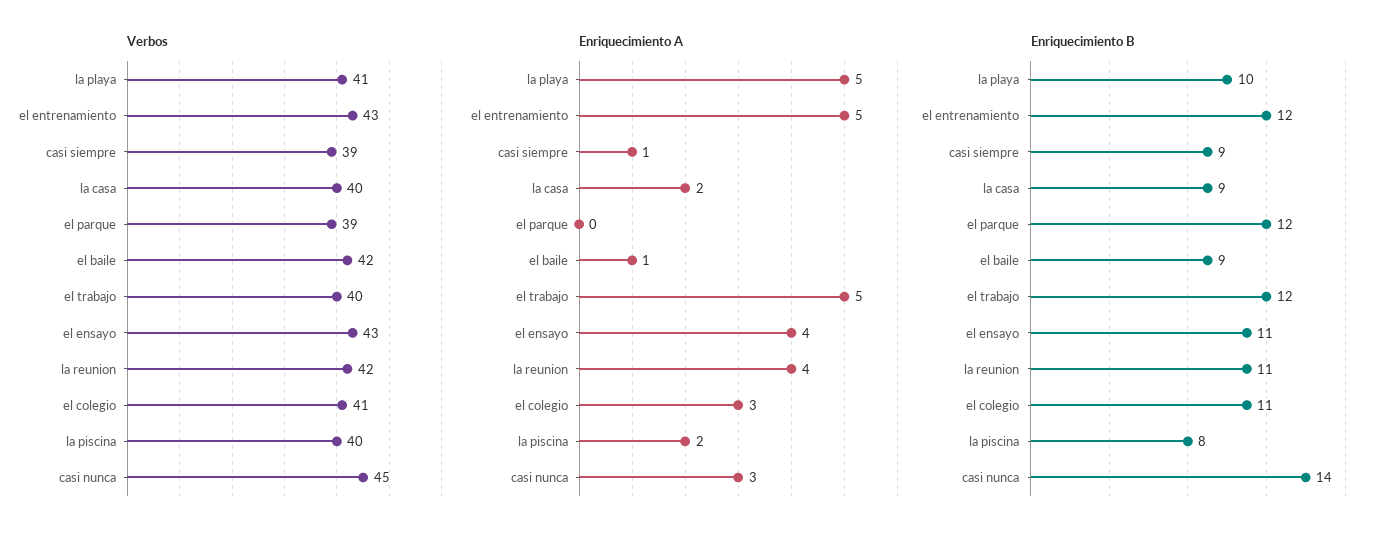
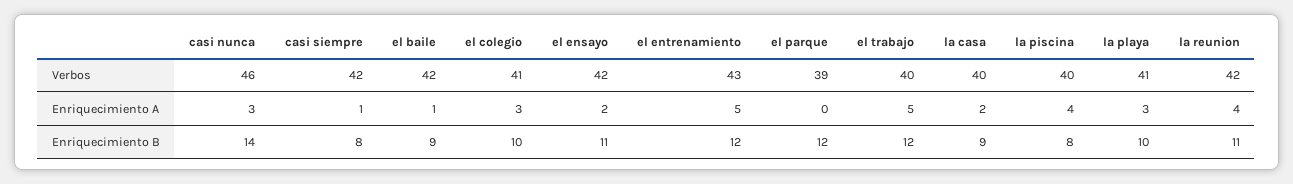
Verbos, casi siempre: 39 -> 42
Verbos, el ensayo: 43 -> 42
Verbos, casi nunca: 45 -> 46
Enriquecimiento A, la playa: 5 -> 3
Enriquecimiento A, el ensayo: 4 -> 2
Enriquecimiento A, la piscina: 2 -> 4
Enriquecimiento B, casi siempre: 9 -> 8
Enriquecimiento B, el colegio: 11 -> 10

